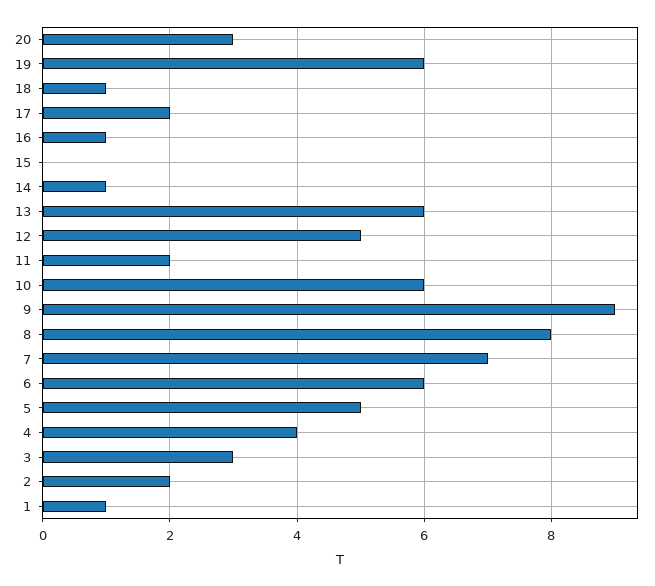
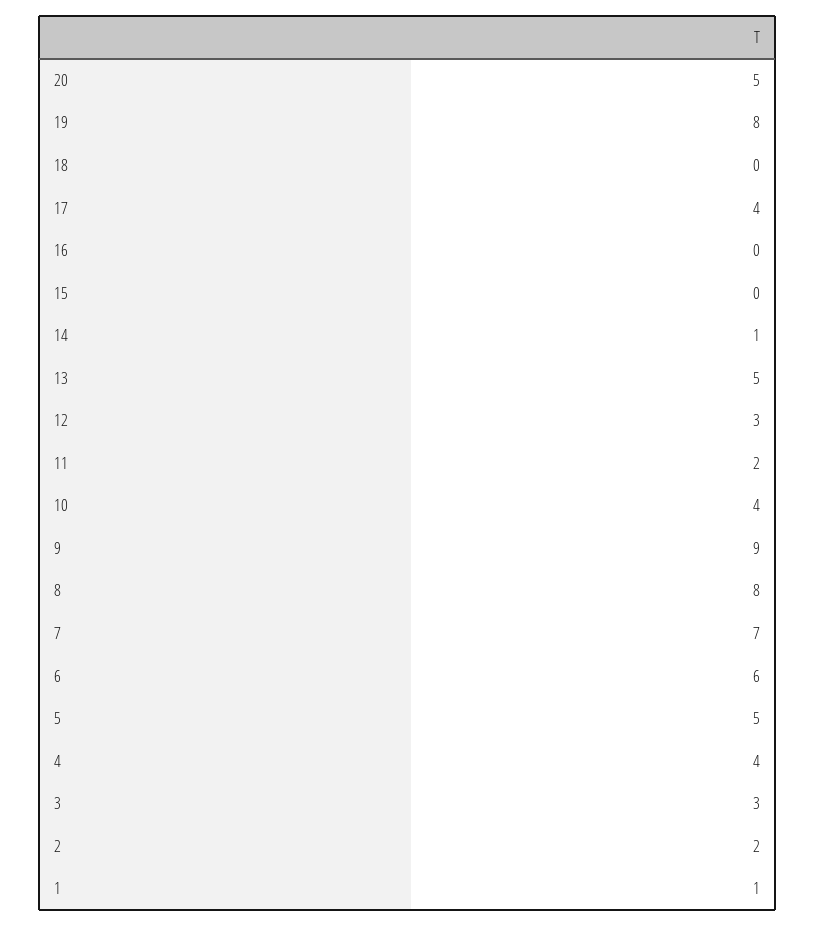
20: 3 -> 5
19: 6 -> 8
18: 1 -> 0
17: 2 -> 4
16: 1 -> 0
13: 6 -> 5
12: 5 -> 3
10: 6 -> 4

